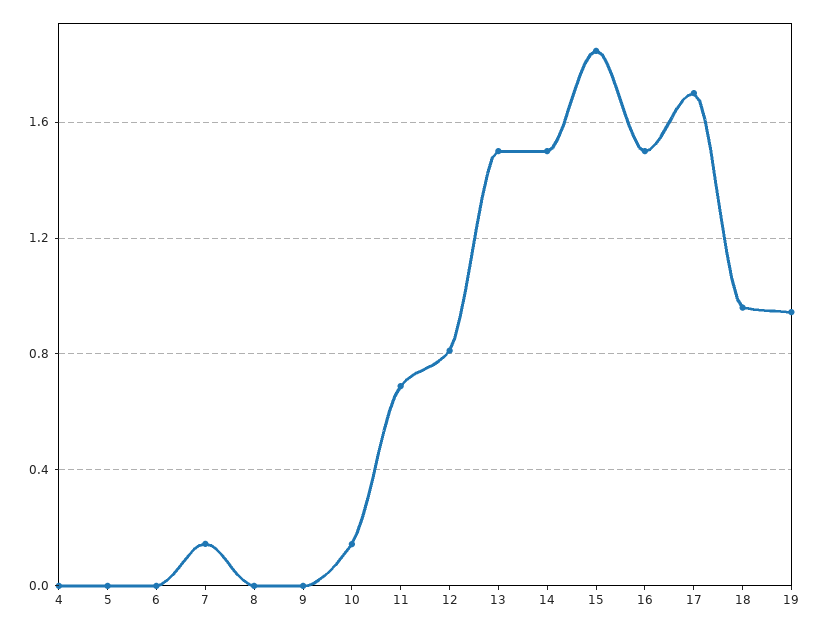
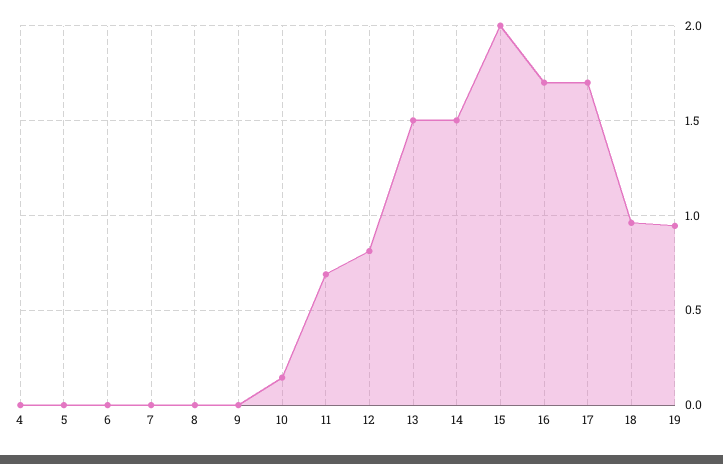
7: 0.15 -> 0
15: 1.85 -> 2
16: 1.5 -> 1.7

